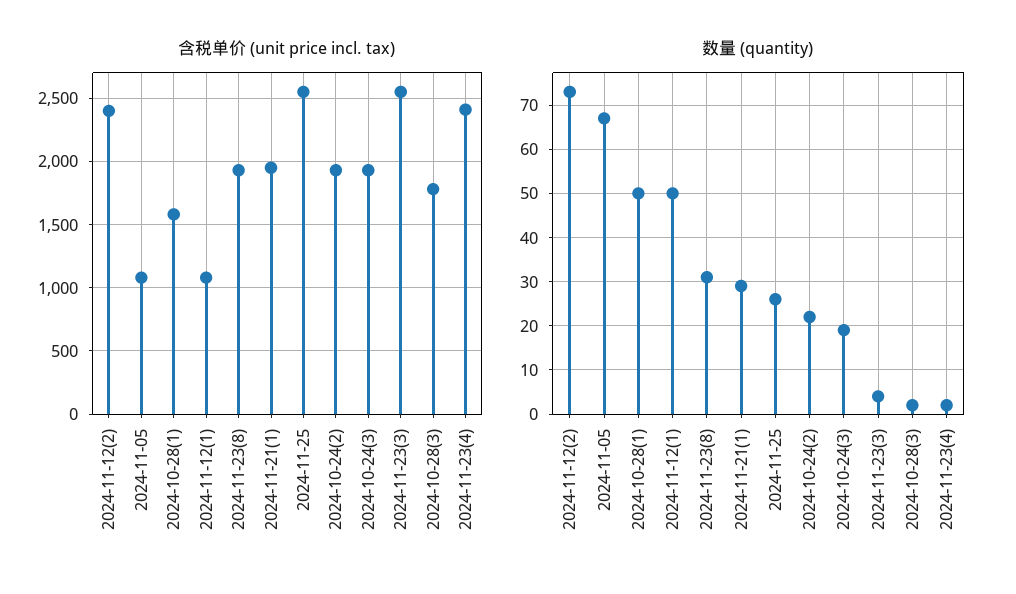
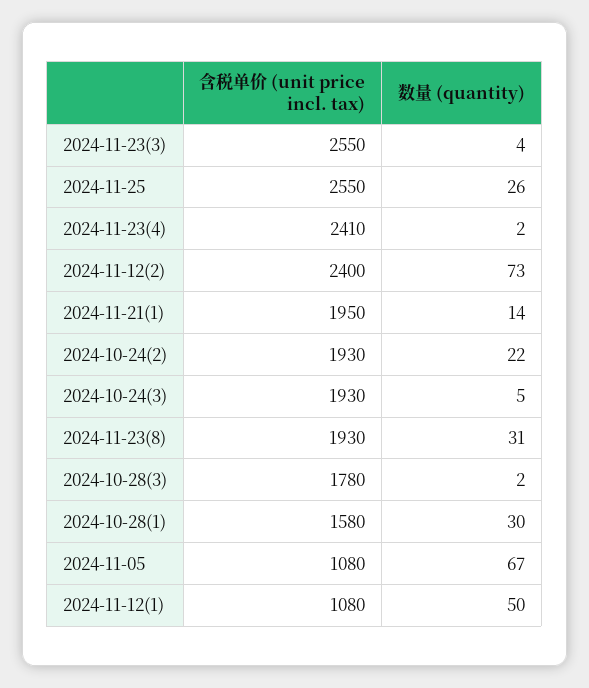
数量 (quantity), 2024-10-28(1): 50 -> 30
数量 (quantity), 2024-11-21(1): 30 -> 14
数量 (quantity), 2024-10-24(3): 20 -> 5

